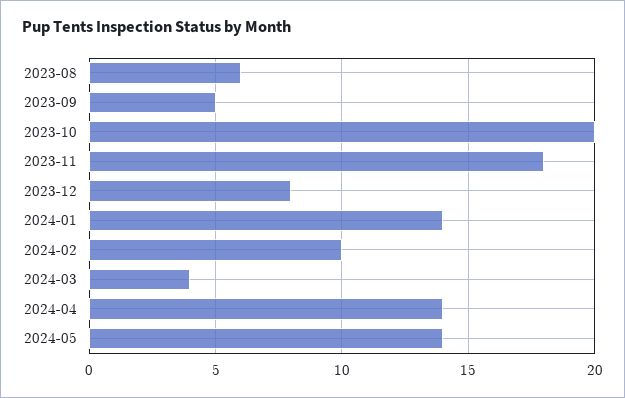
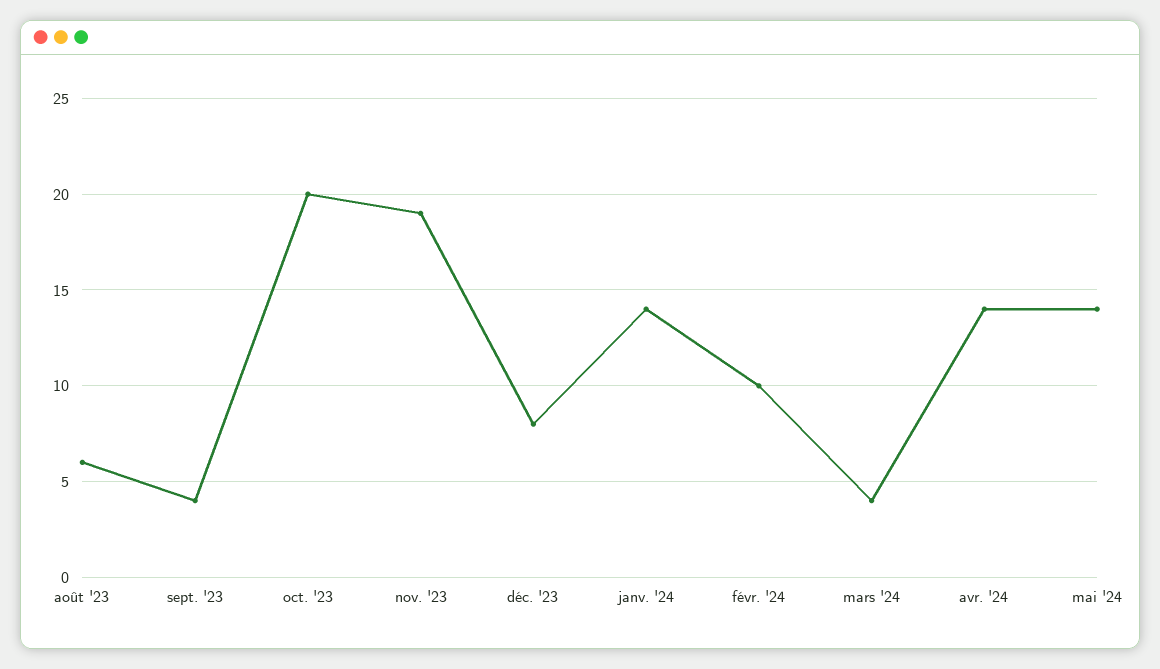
2023-09: 5 -> 4
2023-11: 18 -> 19

